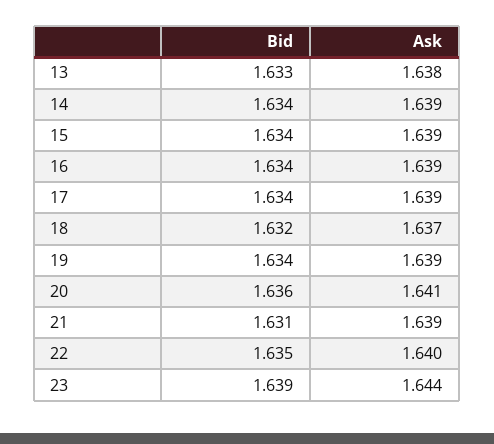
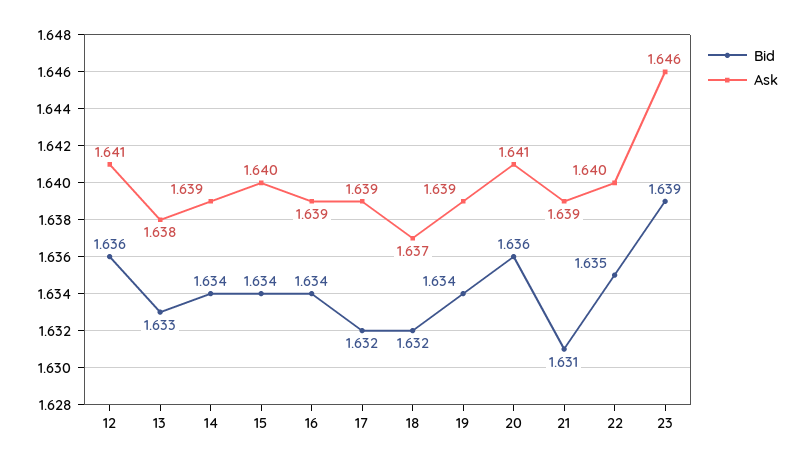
Ask, 15: 1.639 -> 1.64
Bid, 17: 1.634 -> 1.632
Ask, 23: 1.644 -> 1.646
Bid, 12: none -> 1.636
Ask, 12: none -> 1.641

